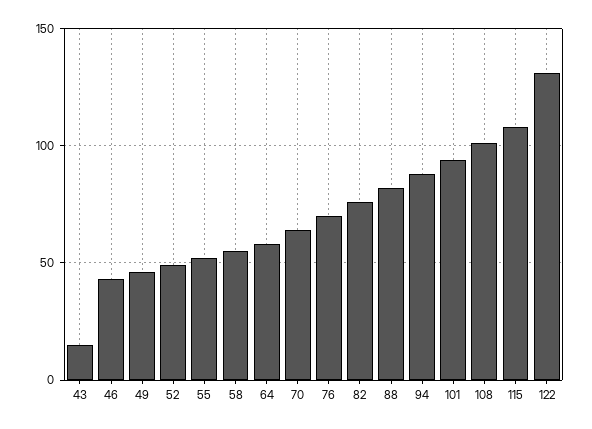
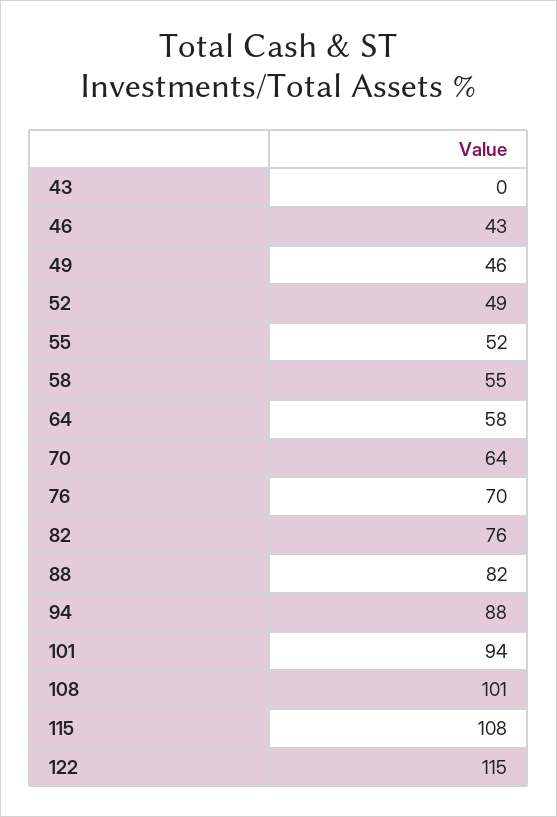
43: 15 -> 0
122: 130 -> 115

